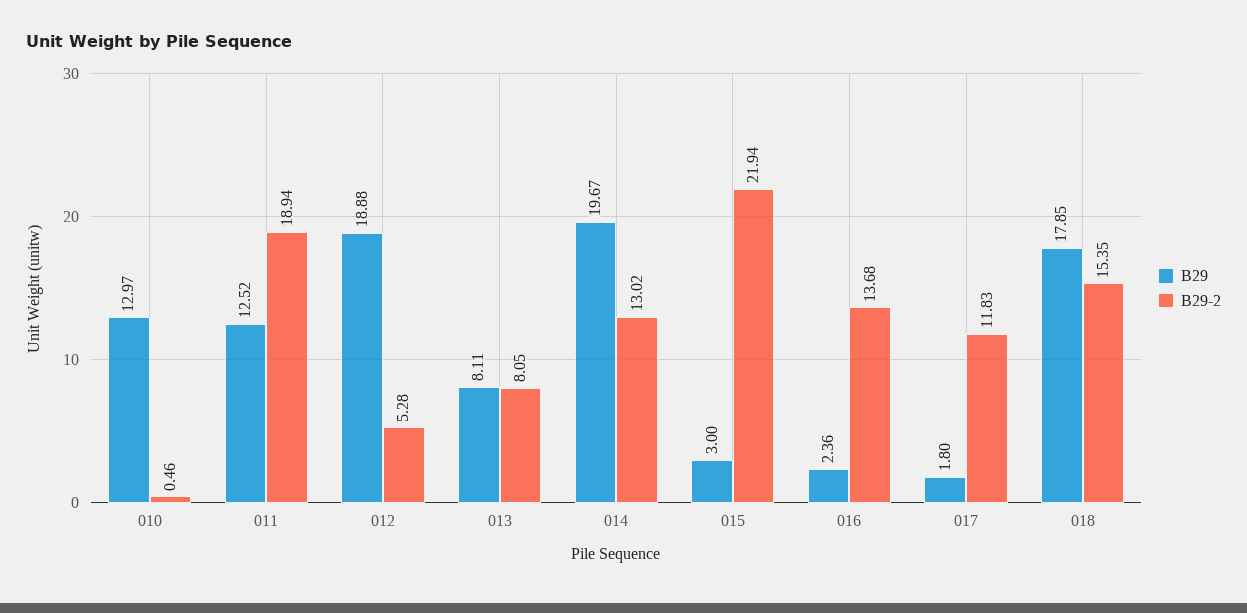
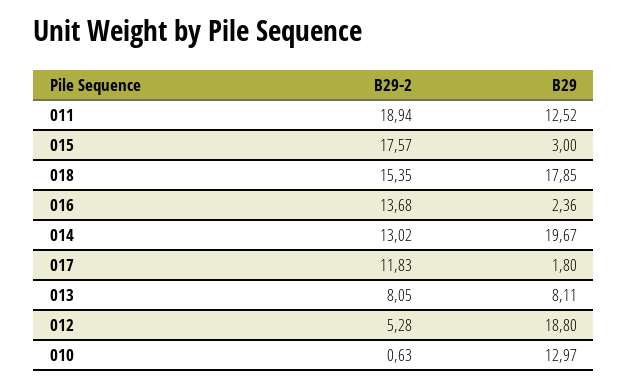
B29-2, 010: 0.46 -> 0.63
B29, 012: 18.88 -> 18.8
B29-2, 015: 21.94 -> 17.57

